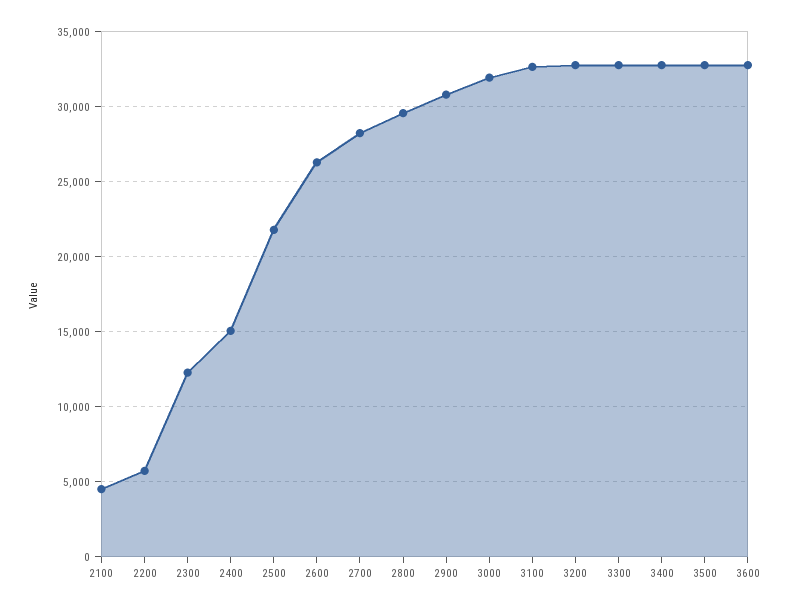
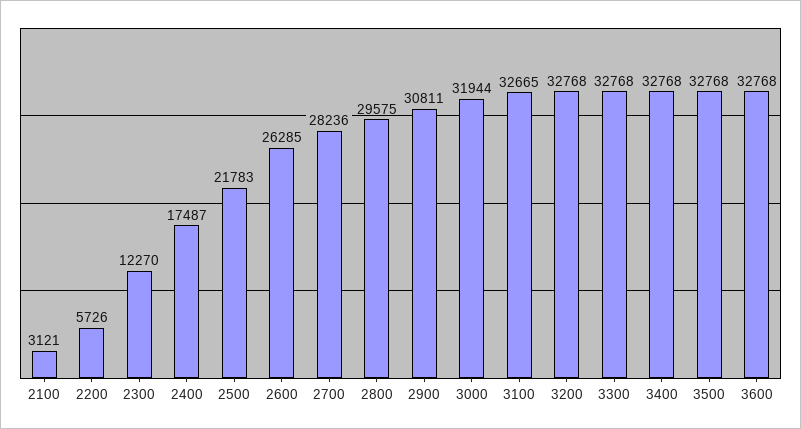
2100: 4500 -> 3121
2400: 15000 -> 17487

